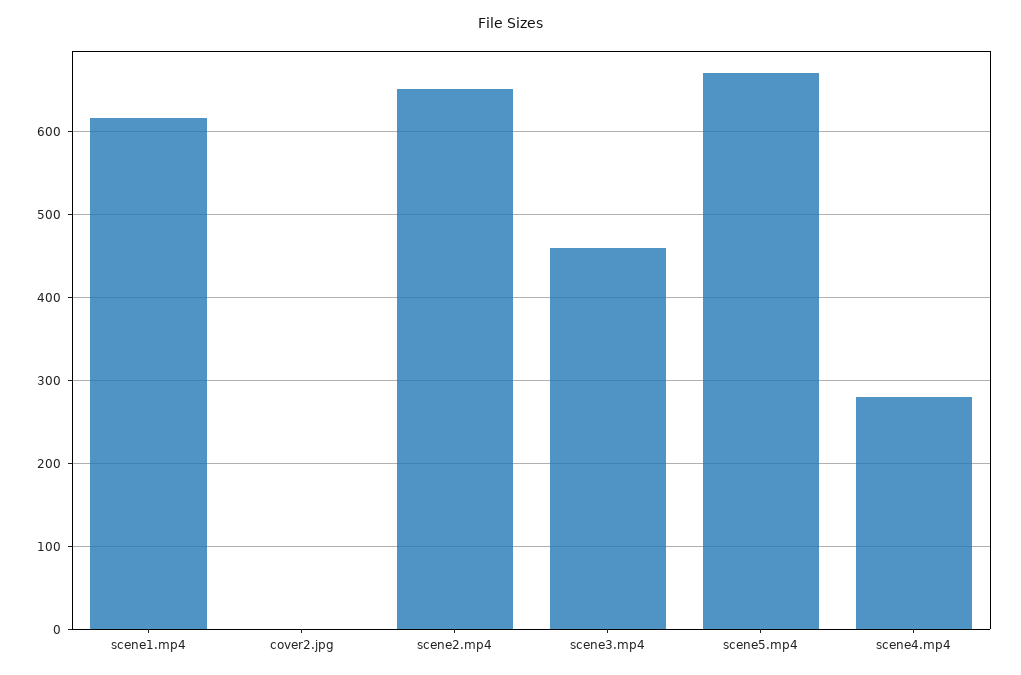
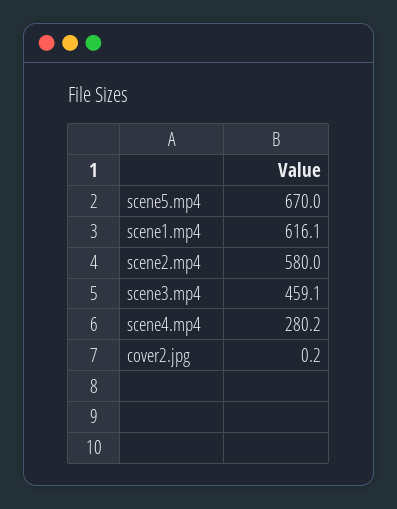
scene2.mp4: 650 -> 580

